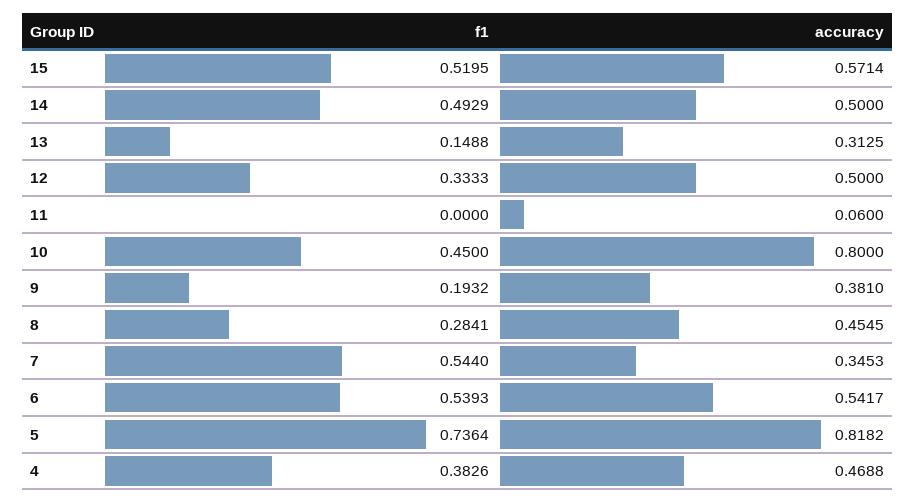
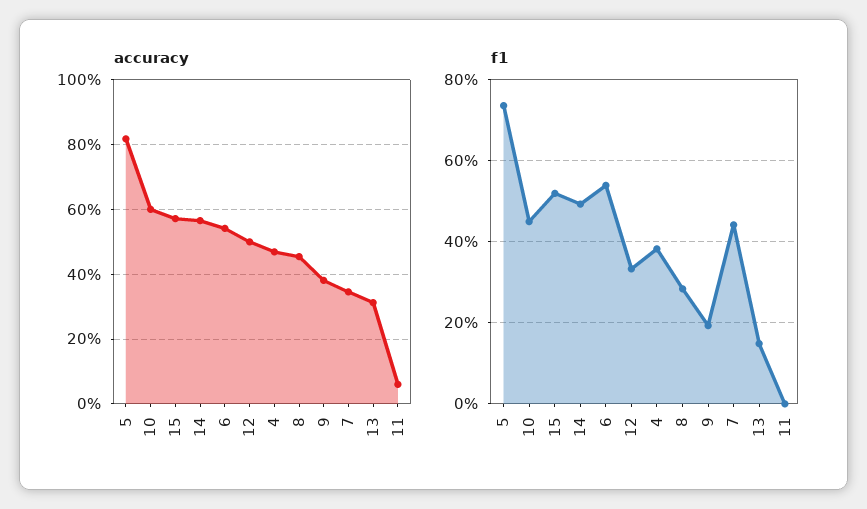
accuracy, 14: 0.5 -> 0.56
accuracy, 10: 0.8 -> 0.6
f1, 7: 0.544 -> 0.44

